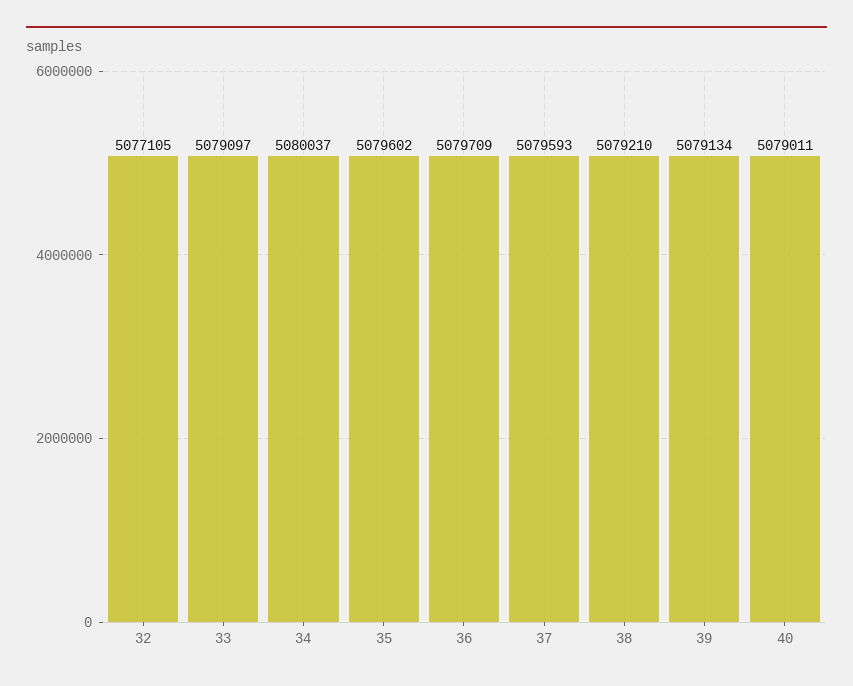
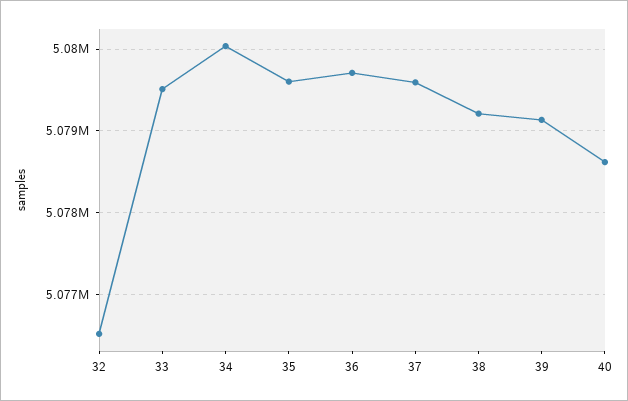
32: 5077105 -> 5076500
33: 5079097 -> 5079500
40: 5079011 -> 5078600

